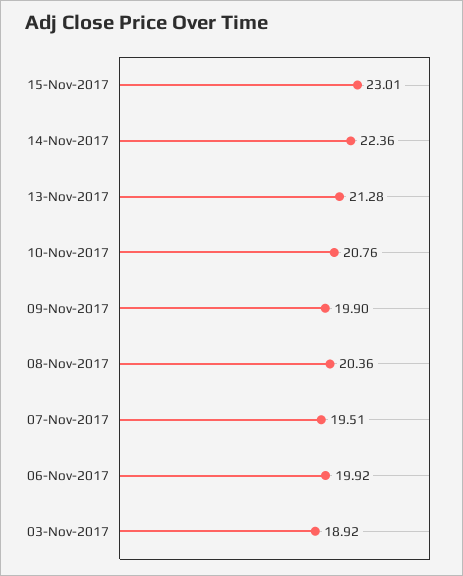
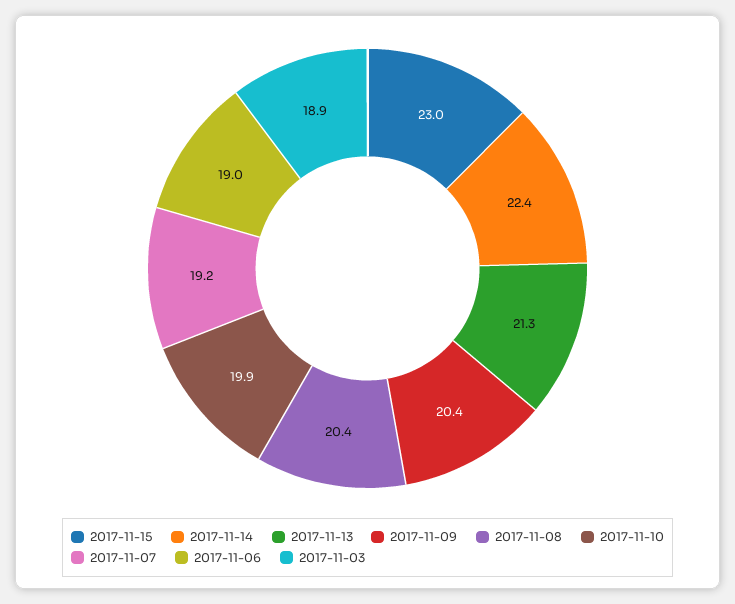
10-Nov-2017: 20.76 -> 19.9
09-Nov-2017: 19.9 -> 20.4
07-Nov-2017: 19.51 -> 19.2
06-Nov-2017: 19.92 -> 19

